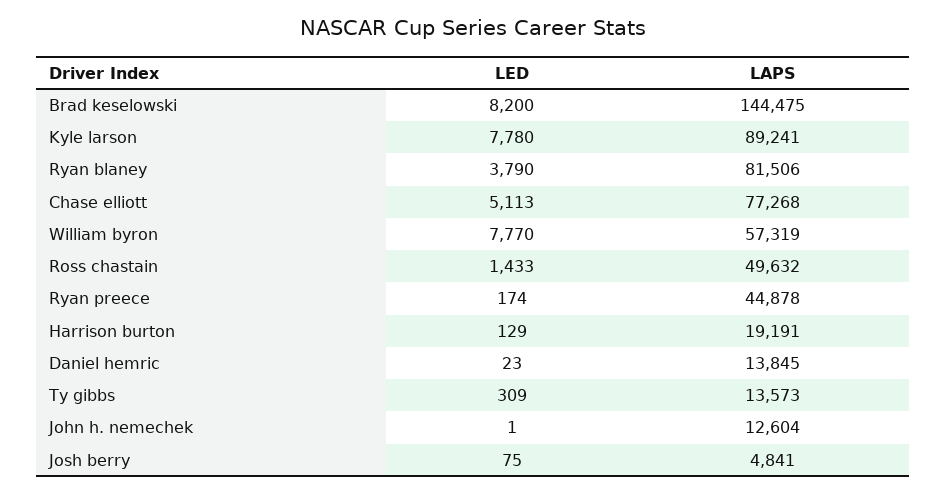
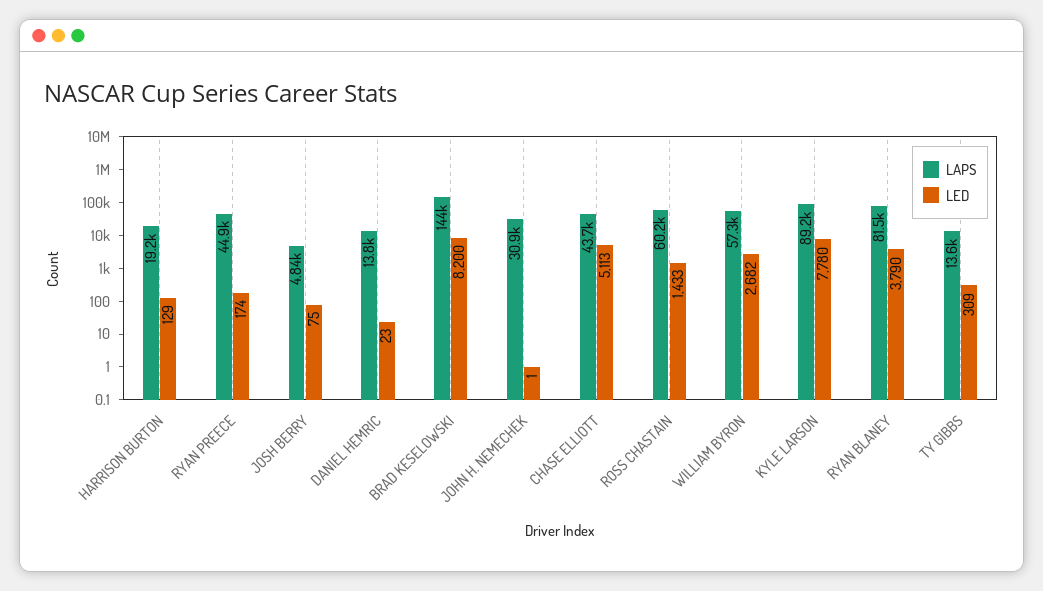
LAPS, Chase elliott: 77268 -> 43700
LED, William byron: 7770 -> 2682
LAPS, Ross chastain: 49632 -> 60200
LAPS, John h. nemechek: 12604 -> 30900

